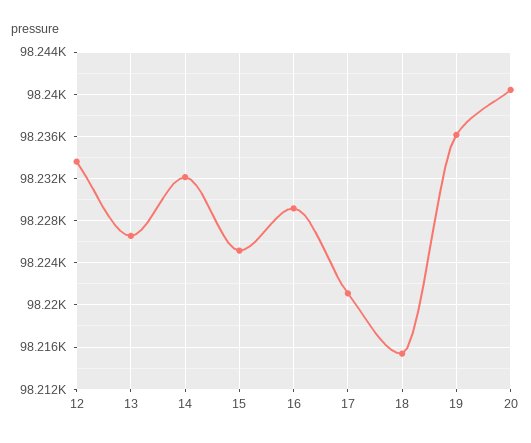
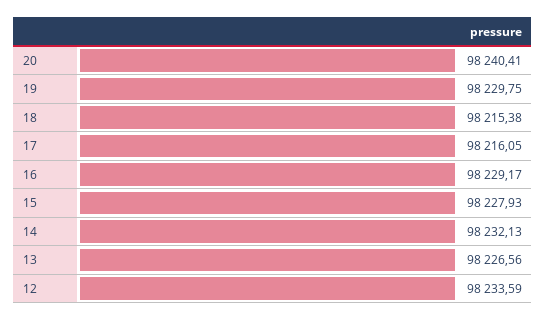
15: 98225 -> 98227.93
17: 98221 -> 98216.05
19: 98236 -> 98229.75

